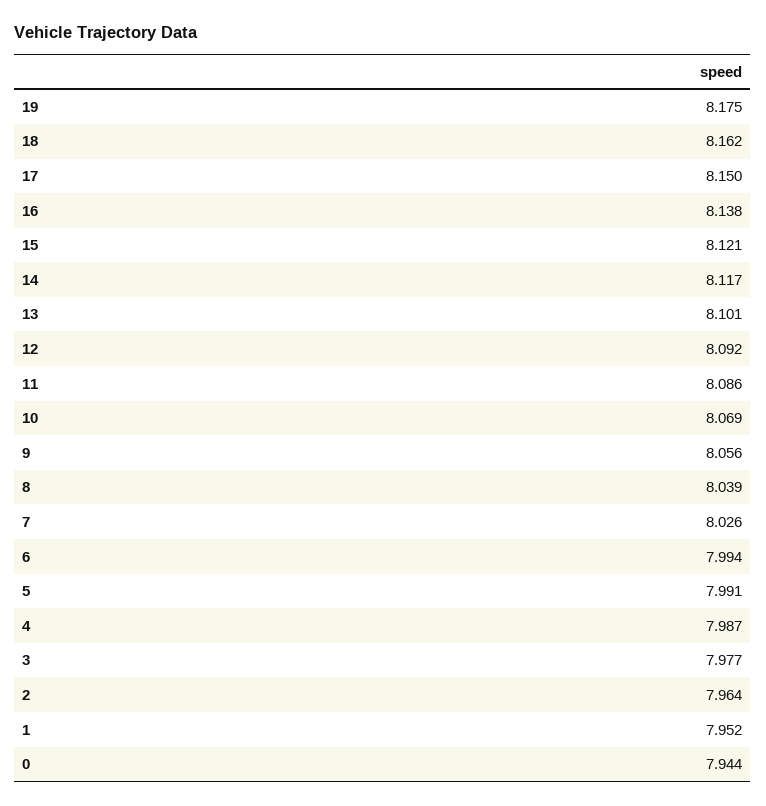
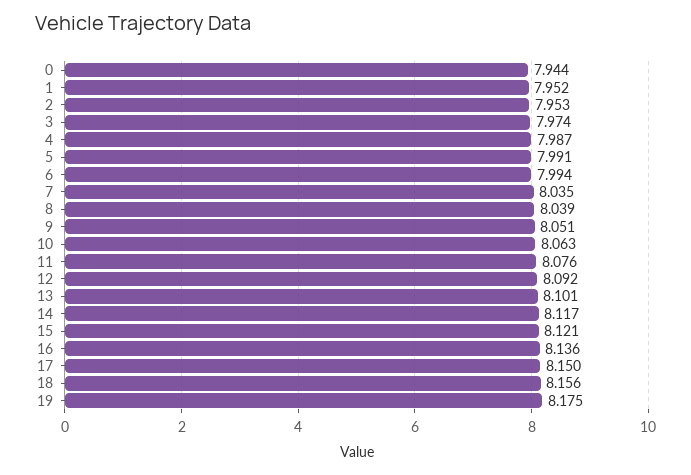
18: 8.162 -> 8.156
16: 8.138 -> 8.136
11: 8.086 -> 8.076
10: 8.069 -> 8.063
9: 8.056 -> 8.051
7: 8.026 -> 8.035
3: 7.977 -> 7.974
2: 7.964 -> 7.953

